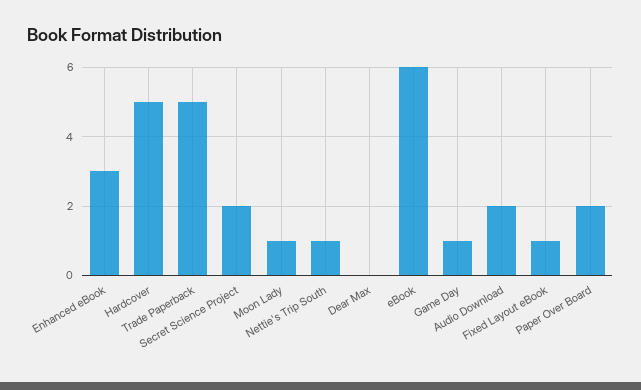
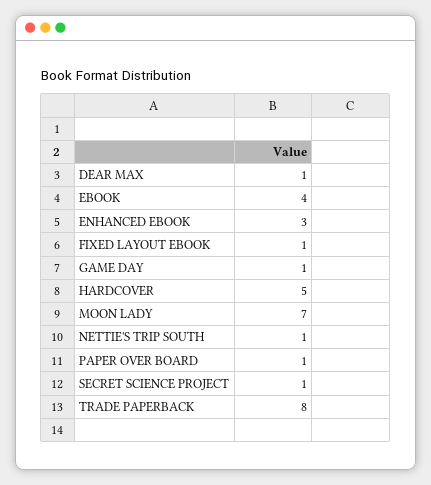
Trade Paperback: 5 -> 8
Secret Science Project: 2 -> 1
Moon Lady: 1 -> 7
Dear Max: 0 -> 1
eBook: 6 -> 4
Audio Download: 2 -> none
Paper Over Board: 2 -> 1

